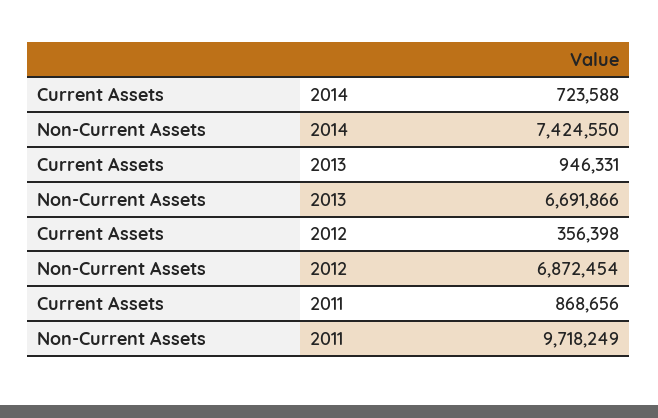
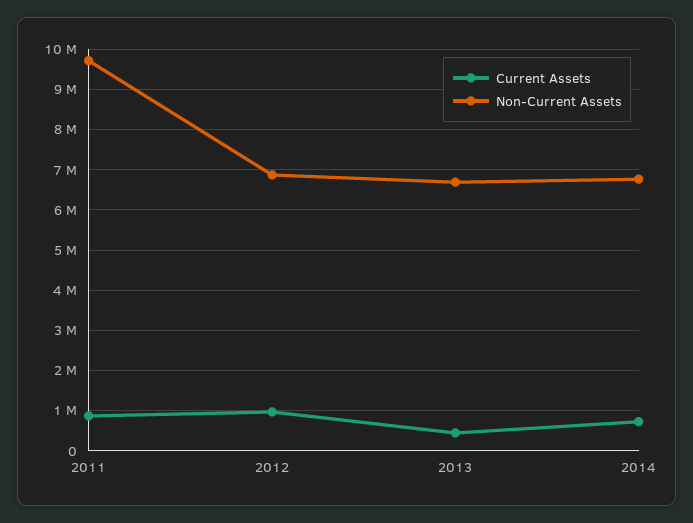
Non-Current Assets, 2014: 7424550 -> 6800000
Current Assets, 2013: 946331 -> 400000
Current Assets, 2012: 356398 -> 1000000

